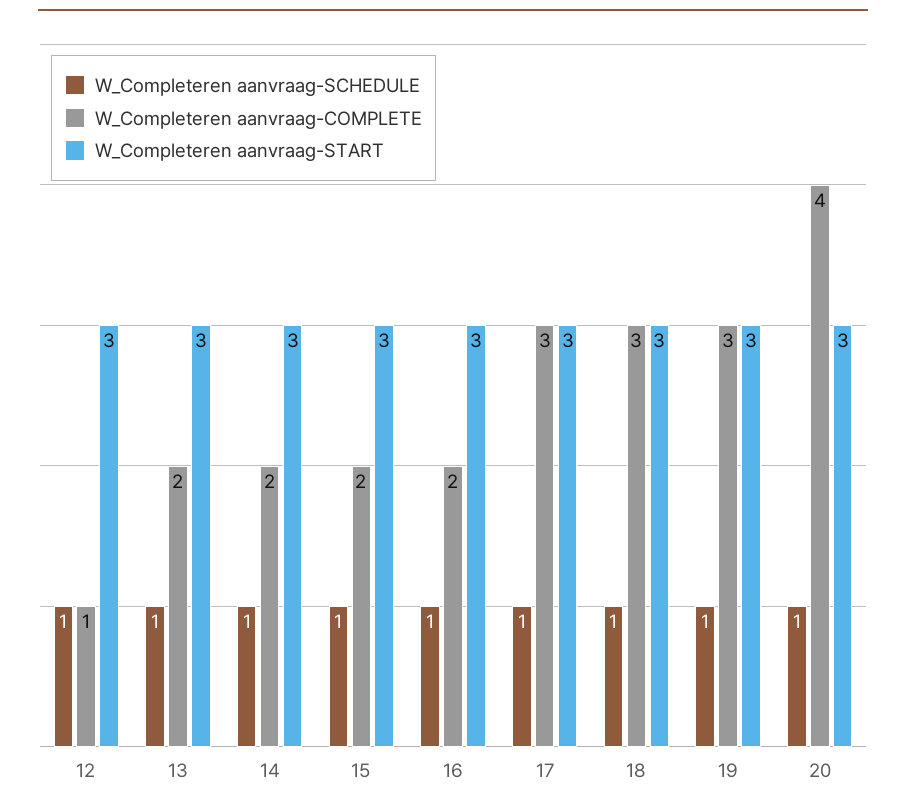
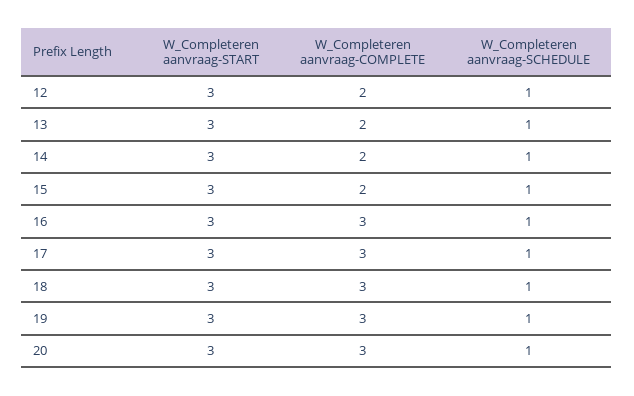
W_Completeren aanvraag-COMPLETE, 12: 1 -> 2
W_Completeren aanvraag-COMPLETE, 16: 2 -> 3
W_Completeren aanvraag-COMPLETE, 20: 4 -> 3

